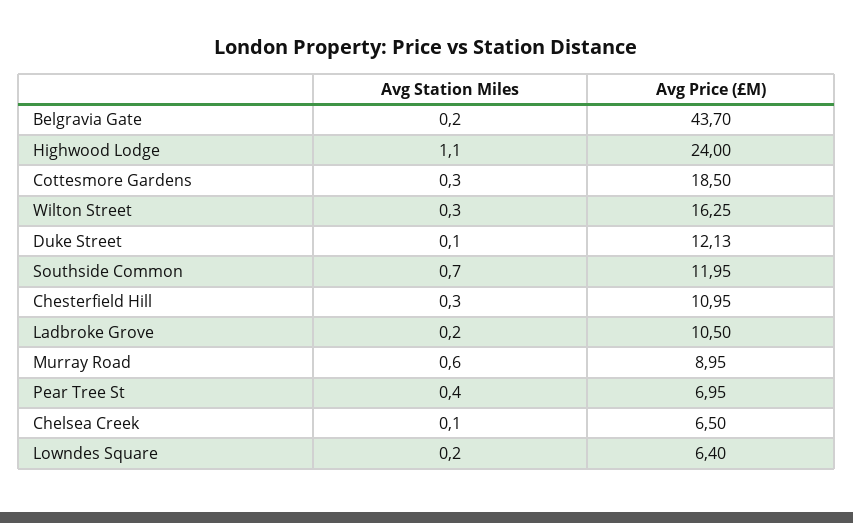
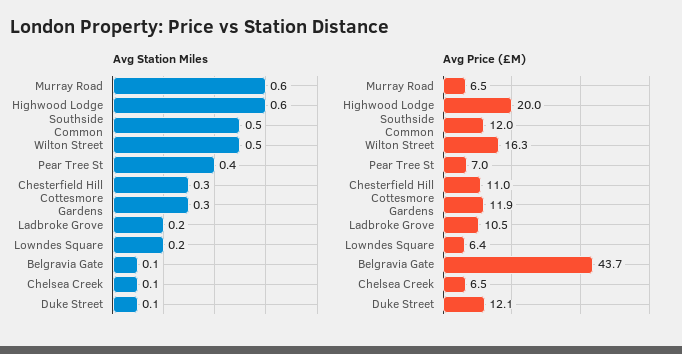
Avg Station Miles, Belgravia Gate: 0.2 -> 0.1
Avg Station Miles, Highwood Lodge: 1.1 -> 0.6
Avg Price (£M), Highwood Lodge: 24 -> 20
Avg Price (£M), Cottesmore Gardens: 18.5 -> 11.9
Avg Station Miles, Wilton Street: 0.3 -> 0.5
Avg Station Miles, Southside Common: 0.7 -> 0.5
Avg Price (£M), Murray Road: 8.95 -> 6.5

